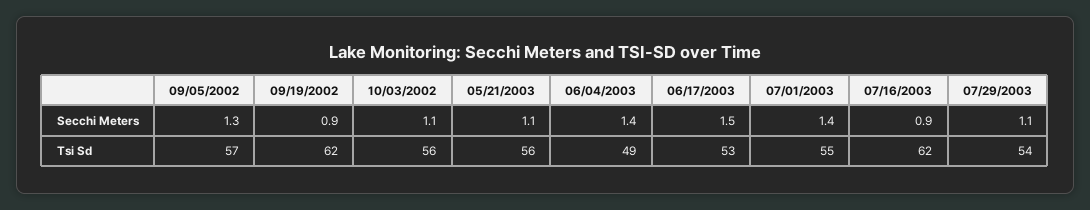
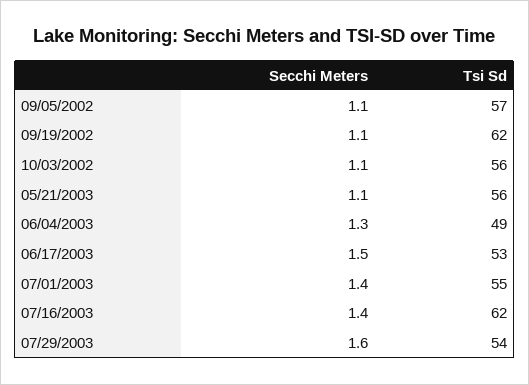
09/05/2002, Secchi Meters: 1.3 -> 1.1
09/19/2002, Secchi Meters: 0.9 -> 1.1
06/04/2003, Secchi Meters: 1.4 -> 1.3
07/16/2003, Secchi Meters: 0.9 -> 1.4
07/29/2003, Secchi Meters: 1.1 -> 1.6

